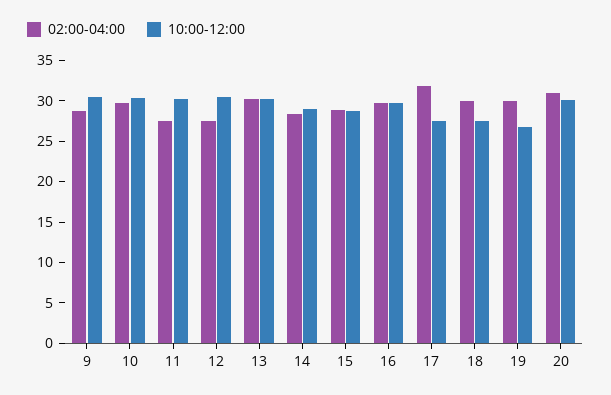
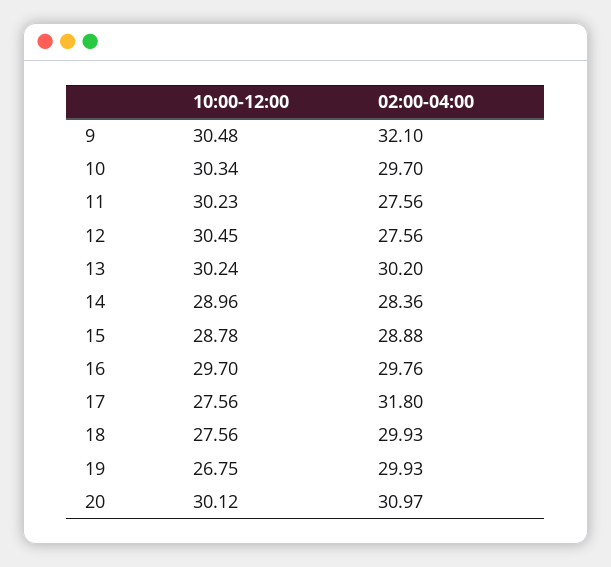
02:00-04:00, 9: 29 -> 32.1

